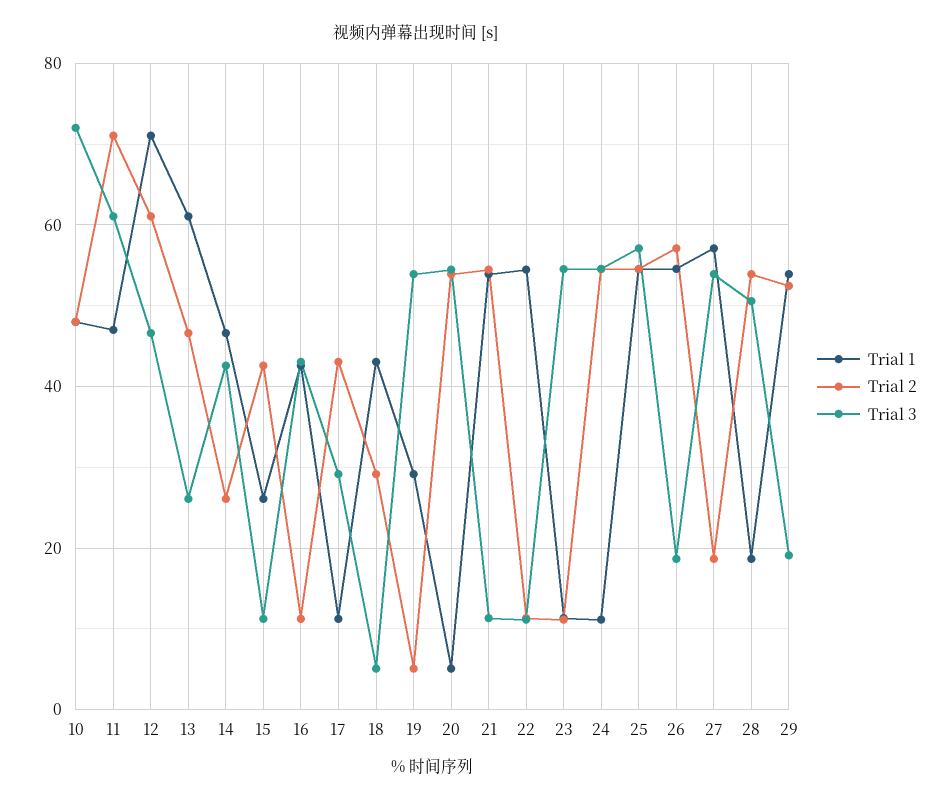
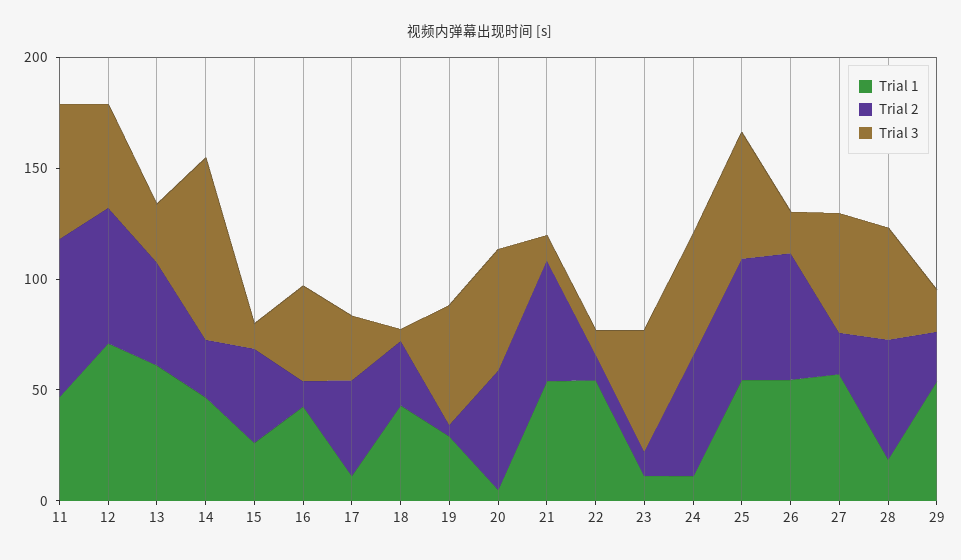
Trial 1, 10: 48 -> none
Trial 2, 10: 48 -> none
Trial 3, 10: 72 -> none
Trial 3, 14: 42 -> 80
Trial 2, 29: 52 -> 20

